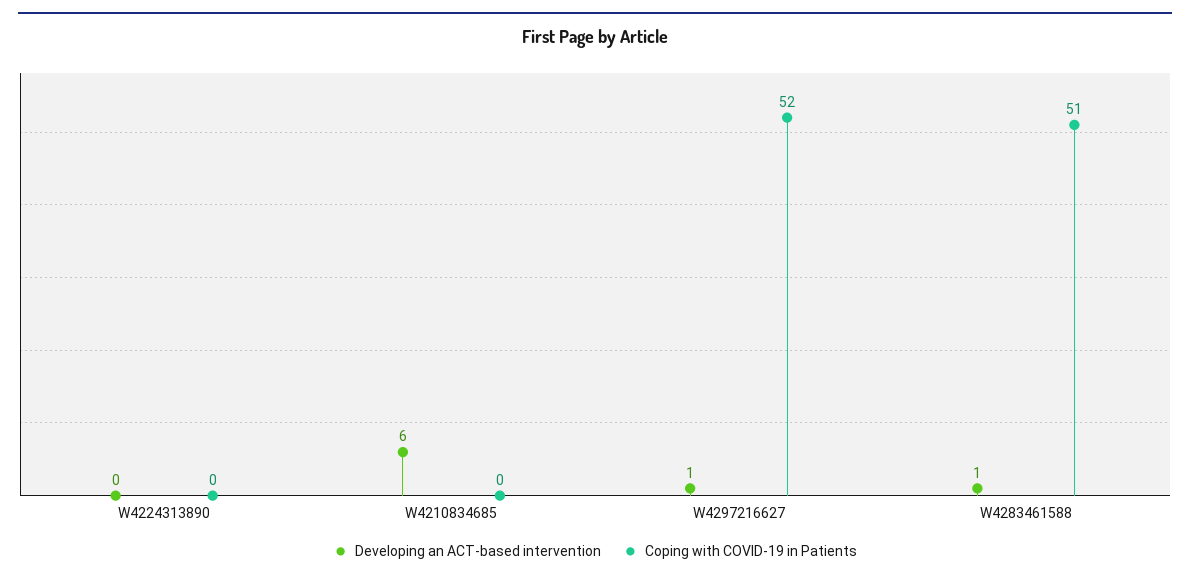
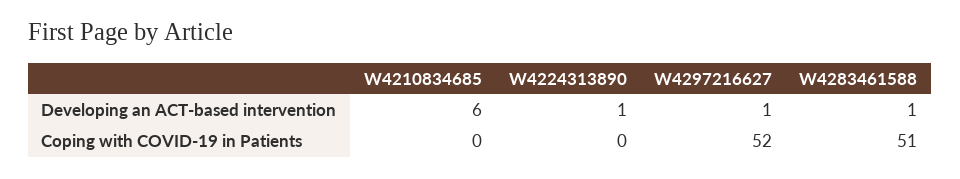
Developing an ACT-based intervention, W4224313890: 0 -> 1

